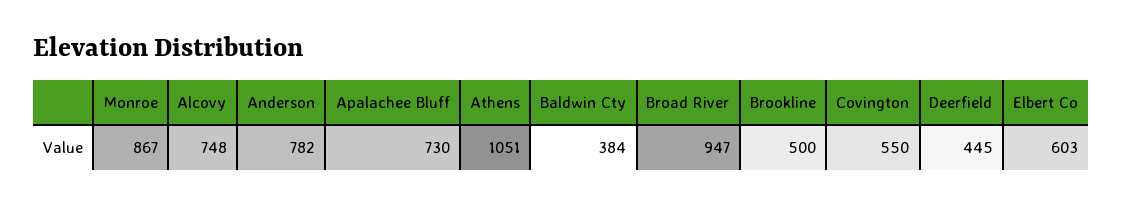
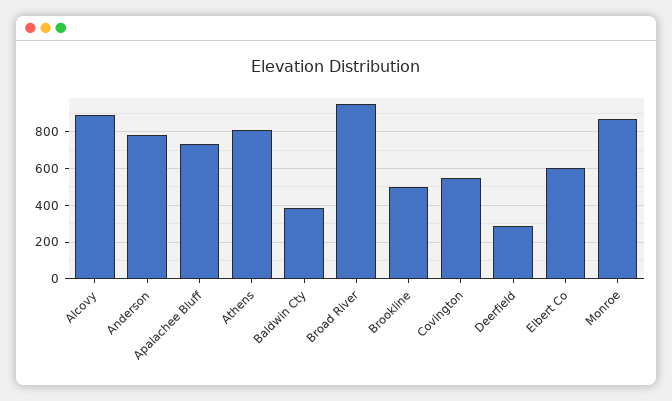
Alcovy: 748 -> 900
Athens: 1051 -> 800
Deerfield: 445 -> 300

